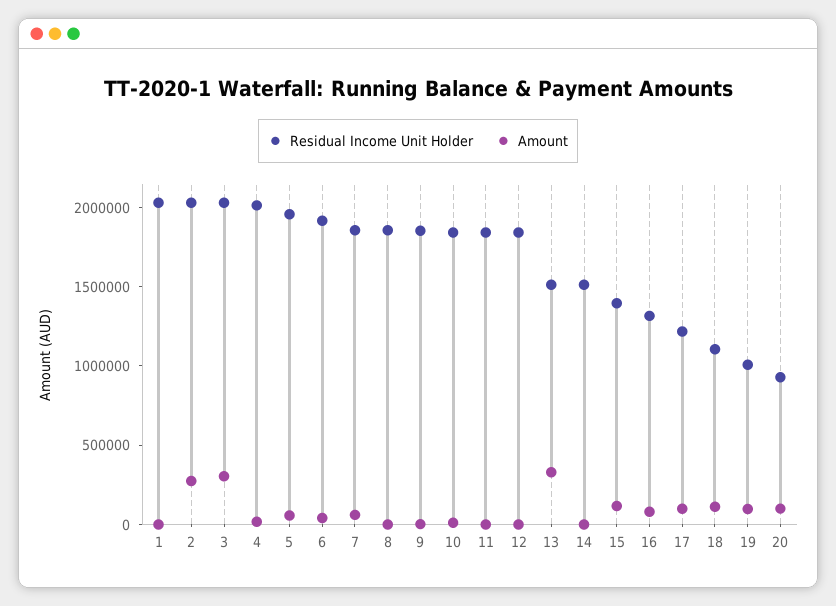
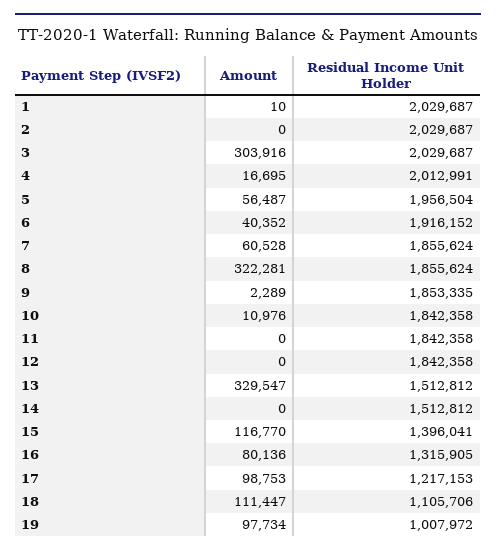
Amount, 2: 300000 -> 0
Amount, 8: 0 -> 322281
Residual Income Unit Holder, 20: 900000 -> none
Amount, 20: 100000 -> none

